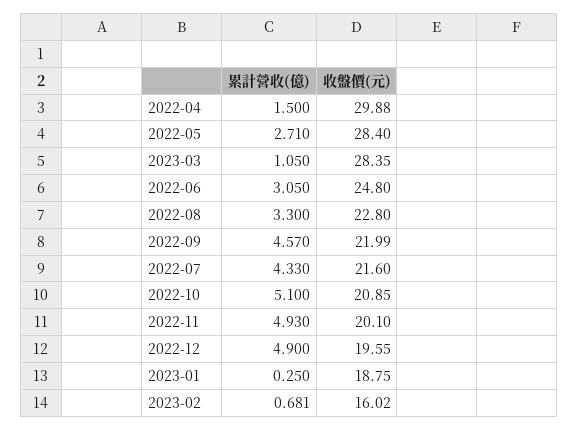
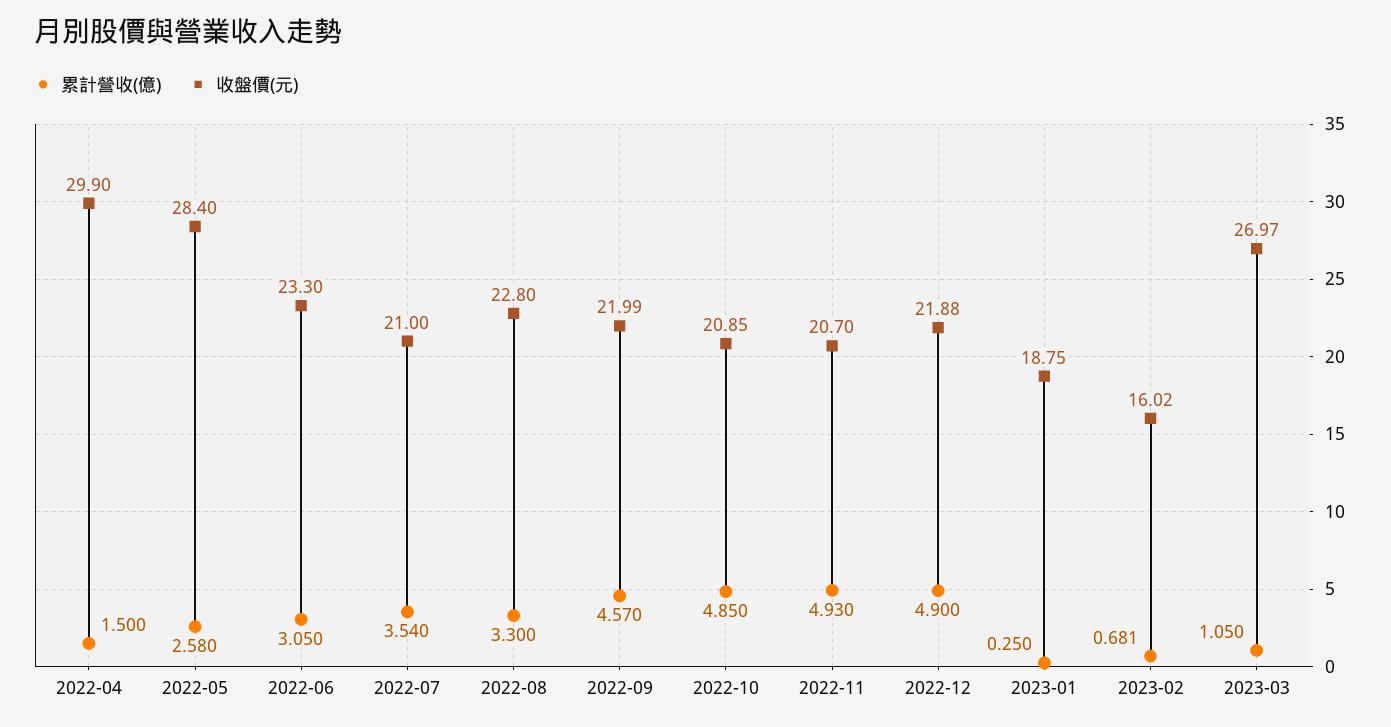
收盤價(元), 2022-04: 29.88 -> 29.9
累計營收(億), 2022-05: 2.71 -> 2.58
收盤價(元), 2023-03: 28.35 -> 26.97
收盤價(元), 2022-06: 24.8 -> 23.3
累計營收(億), 2022-07: 4.33 -> 3.54
收盤價(元), 2022-07: 21.6 -> 21
累計營收(億), 2022-10: 5.1 -> 4.85
收盤價(元), 2022-11: 20.1 -> 20.7
收盤價(元), 2022-12: 19.55 -> 21.88

